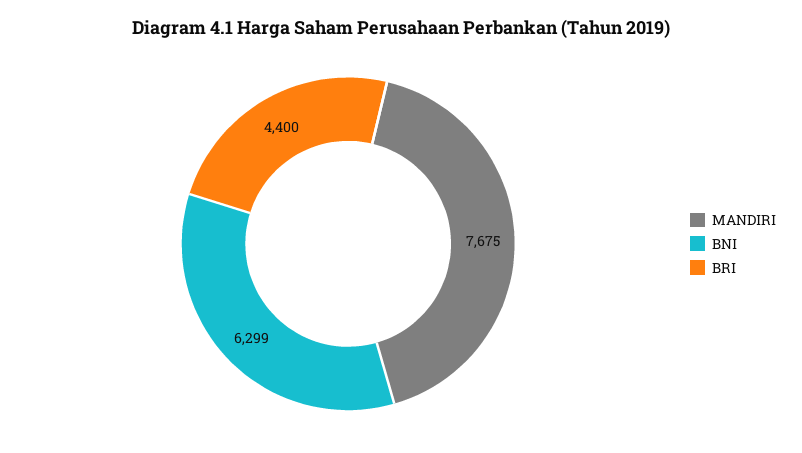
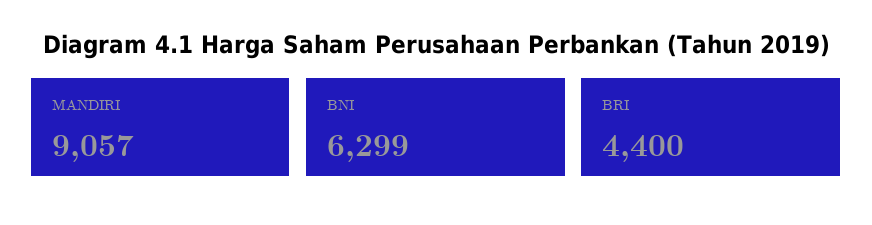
MANDIRI: 7675 -> 9057

